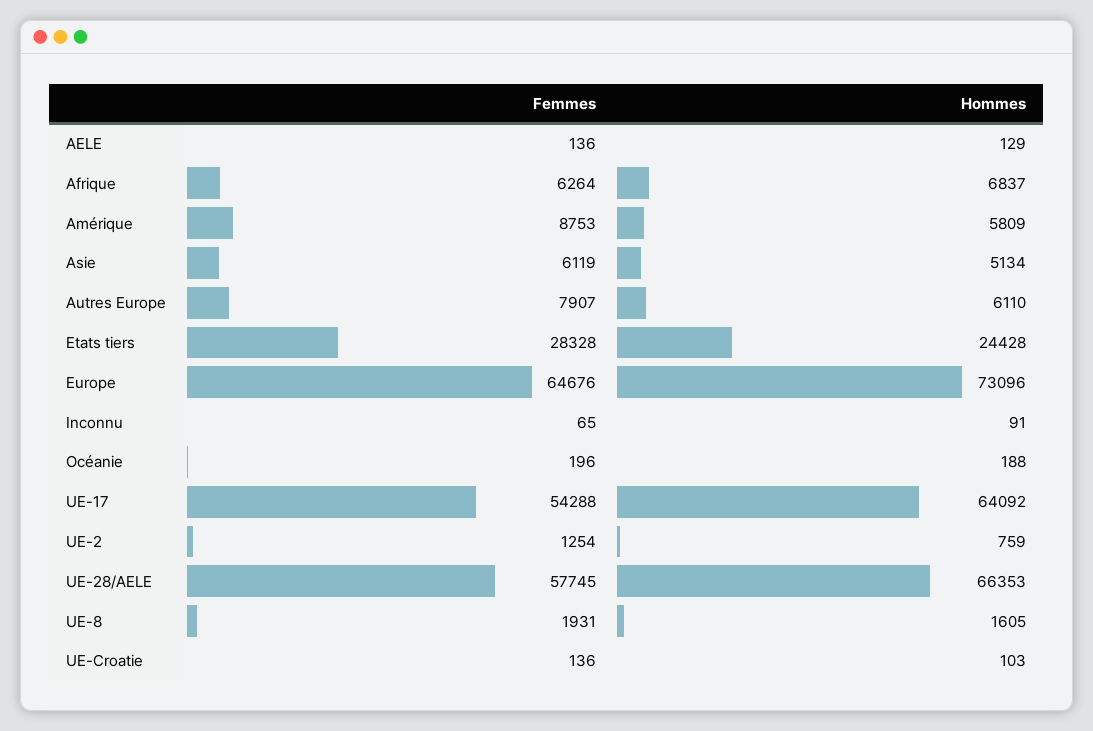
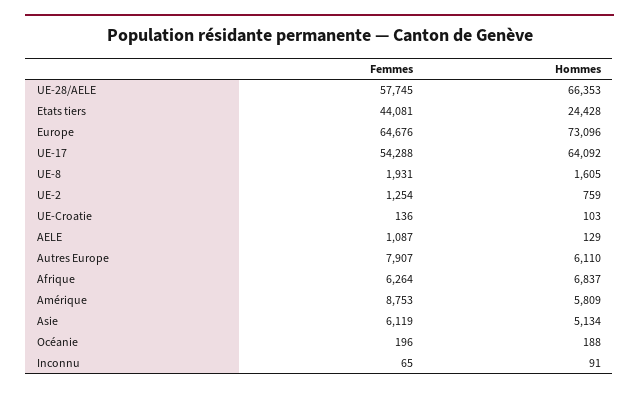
Femmes, AELE: 136 -> 1087
Femmes, Etats tiers: 28328 -> 44081

